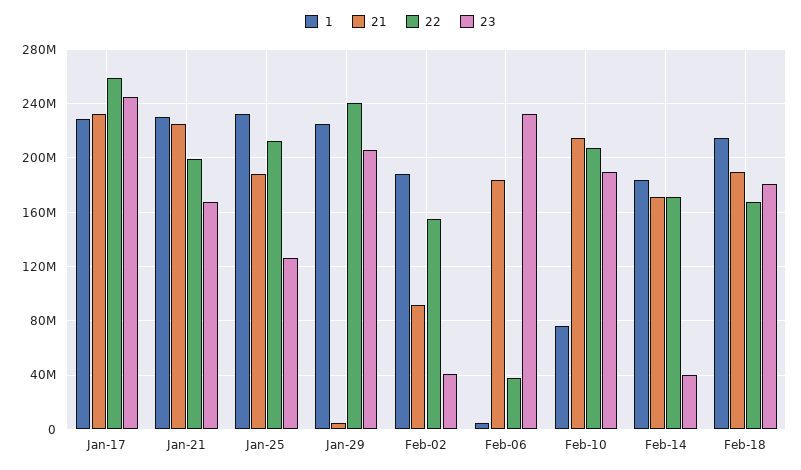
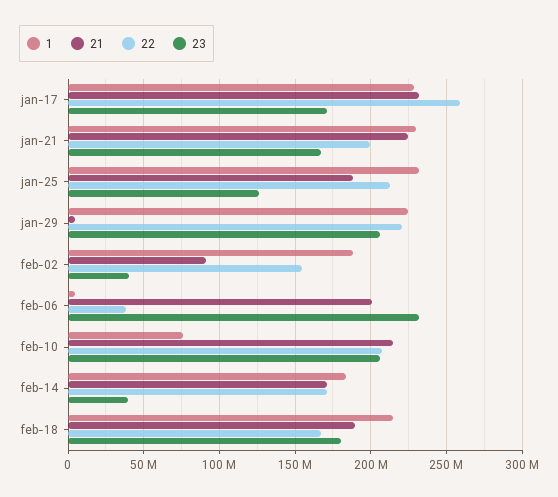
23, Jan-17: 245000000 -> 170000000
22, Jan-29: 240000000 -> 220000000
21, Feb-06: 185000000 -> 200000000
23, Feb-10: 190000000 -> 205000000

